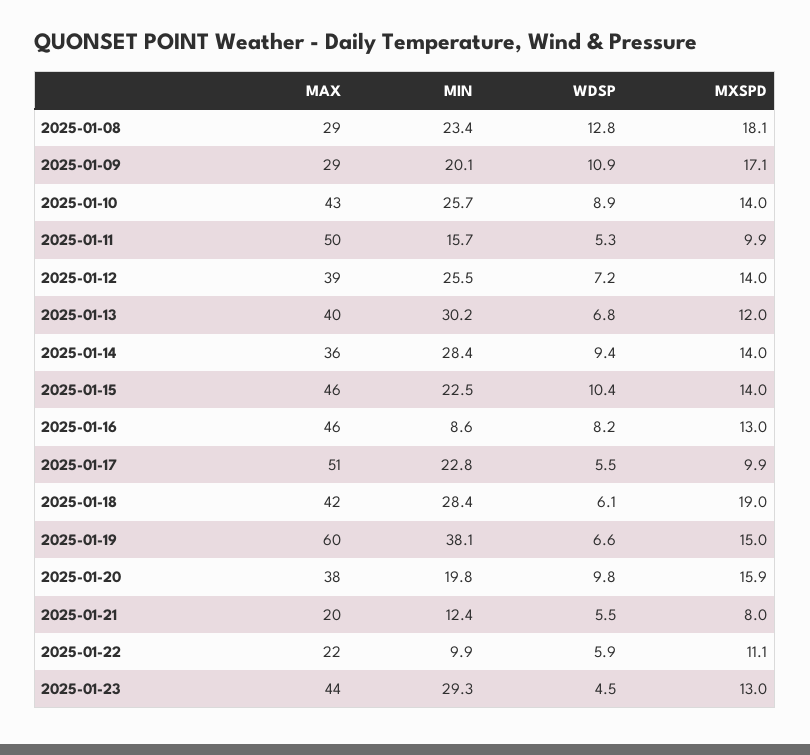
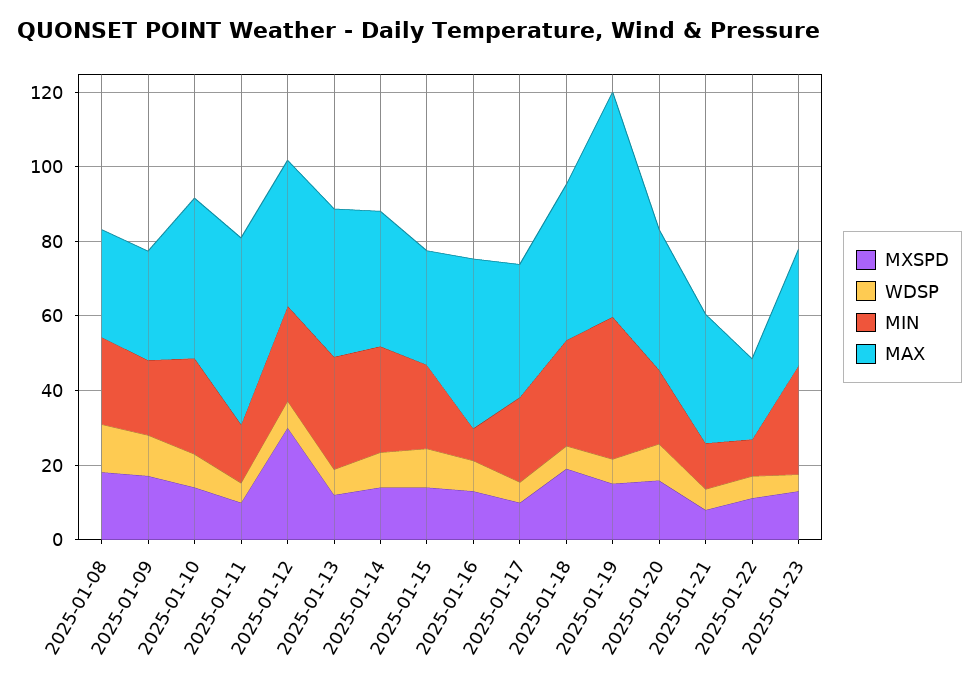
MXSPD, 2025-01-12: 14 -> 30
MAX, 2025-01-15: 46 -> 30
MAX, 2025-01-17: 51 -> 35
MAX, 2025-01-21: 20 -> 35
MAX, 2025-01-23: 44 -> 30

